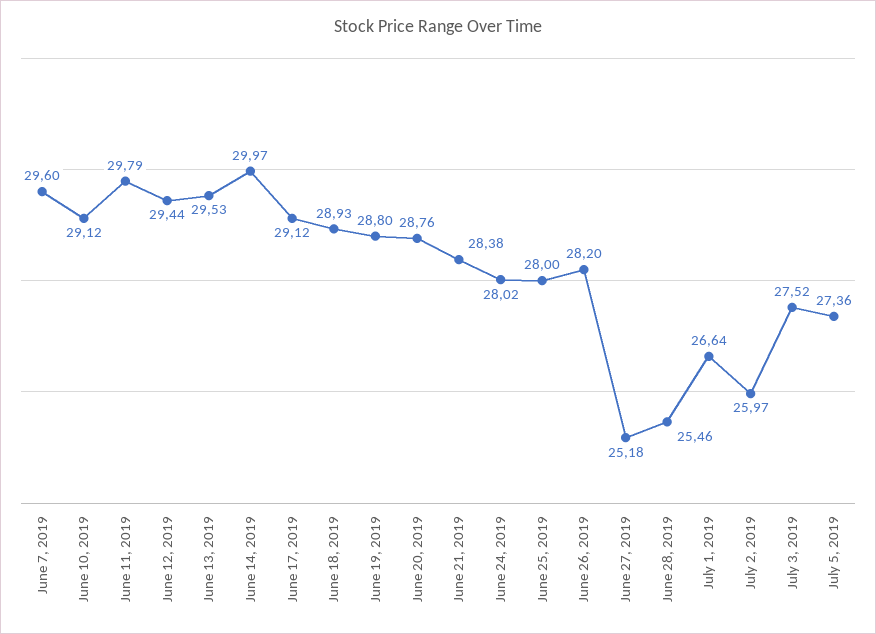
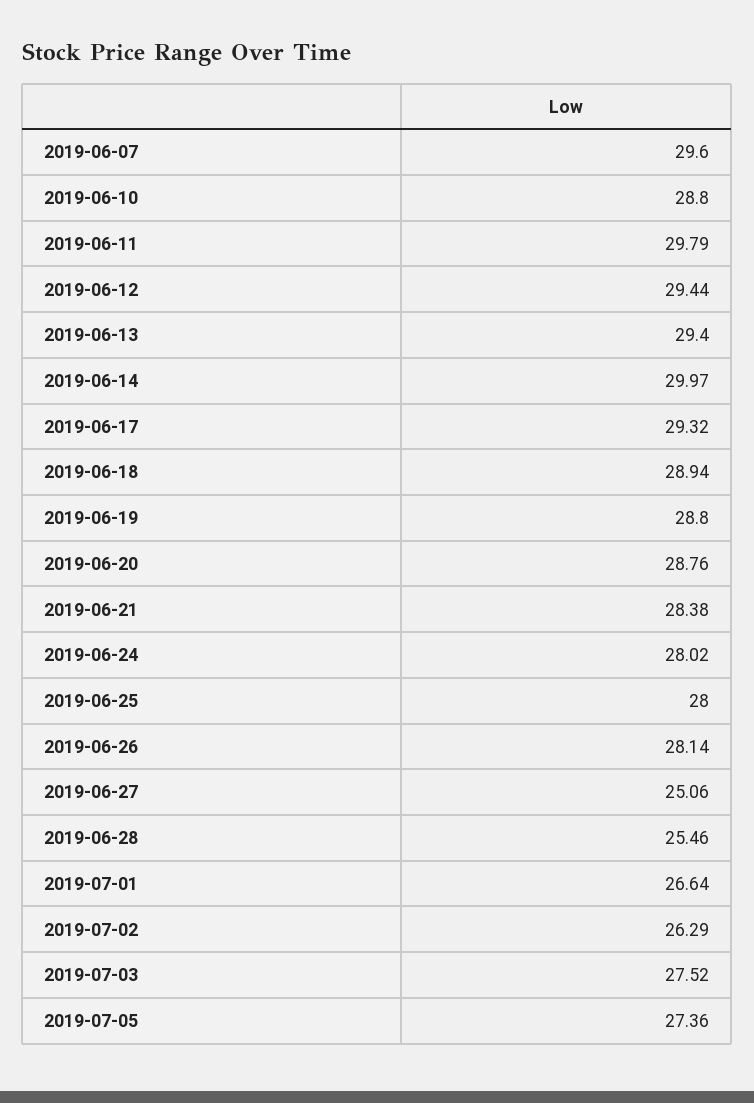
June 10, 2019: 29.12 -> 28.8
June 13, 2019: 29.53 -> 29.4
June 17, 2019: 29.12 -> 29.32
June 18, 2019: 28.93 -> 28.94
June 26, 2019: 28.2 -> 28.14
June 27, 2019: 25.18 -> 25.06
July 2, 2019: 25.97 -> 26.29

